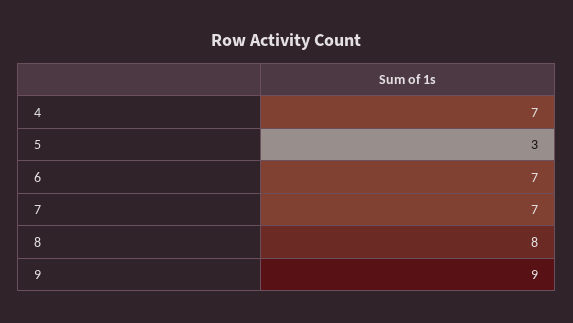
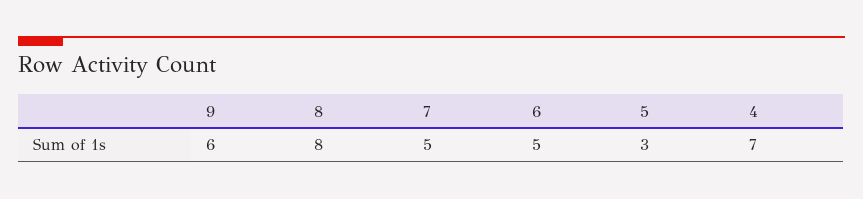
6: 7 -> 5
7: 7 -> 5
9: 9 -> 6

